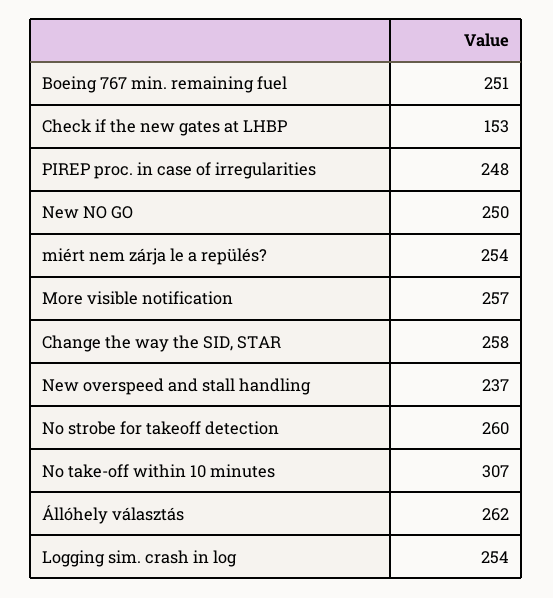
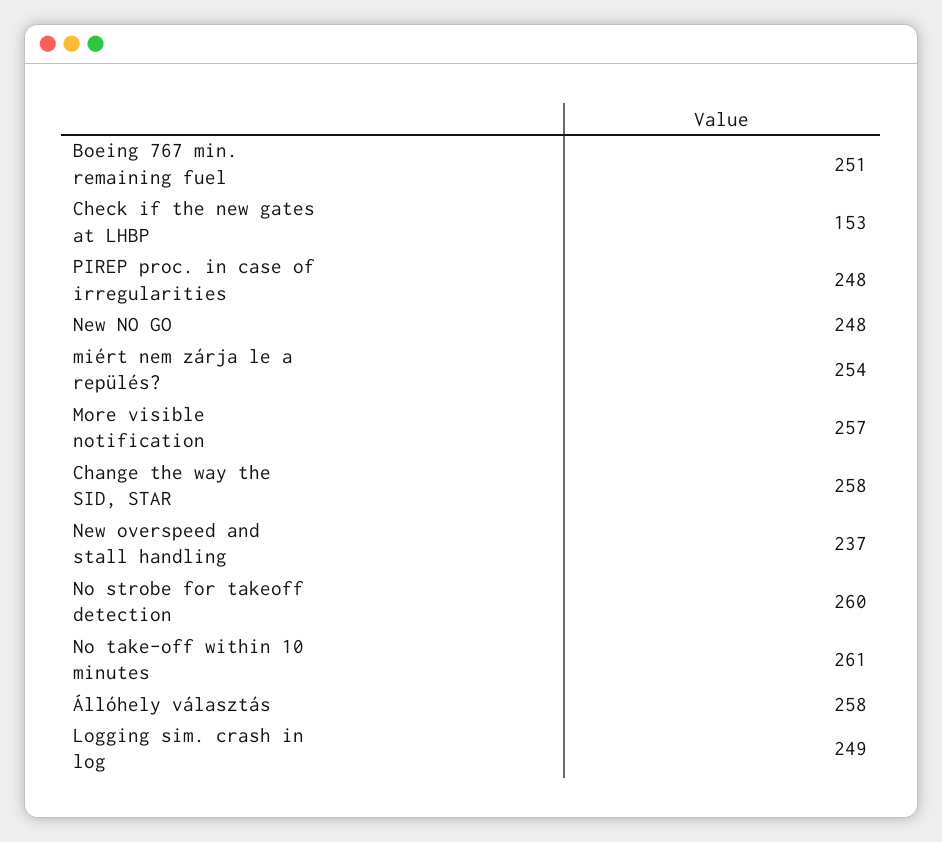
New NO GO: 250 -> 248
No take-off within 10 minutes: 307 -> 261
Állóhely választás: 262 -> 258
Logging sim. crash in log: 254 -> 249

